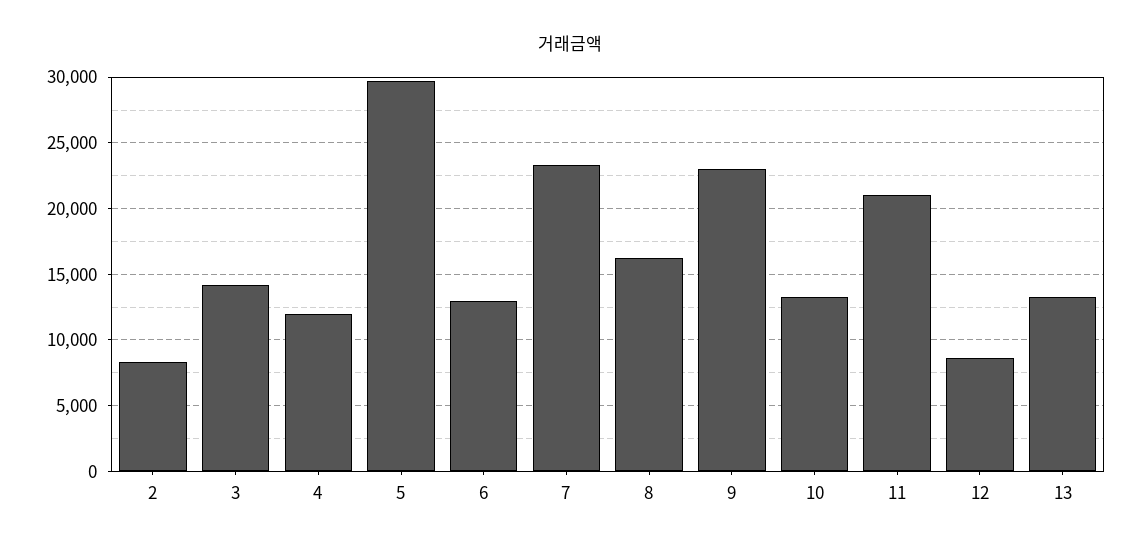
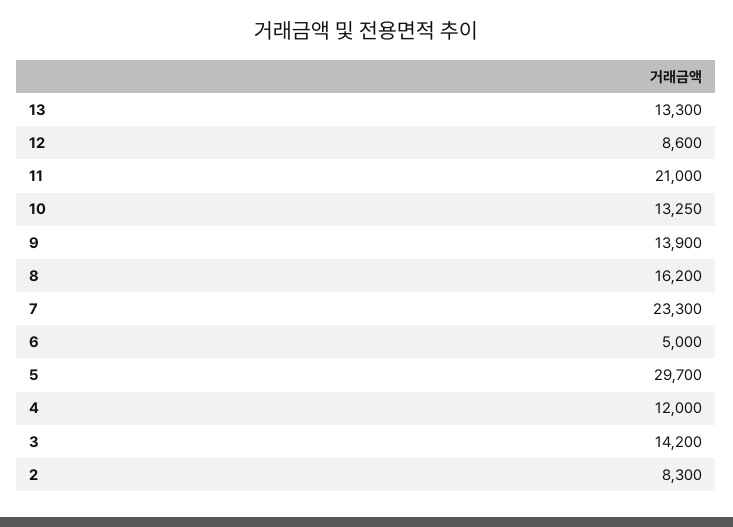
6: 13000 -> 5000
9: 23000 -> 13900

